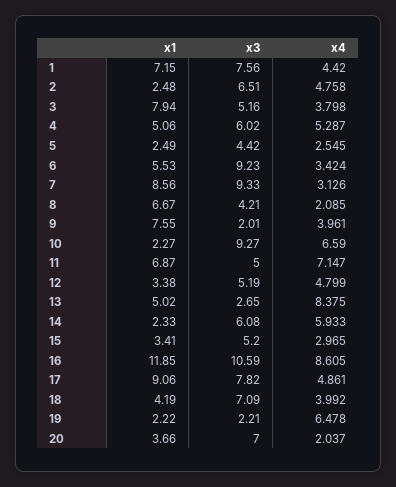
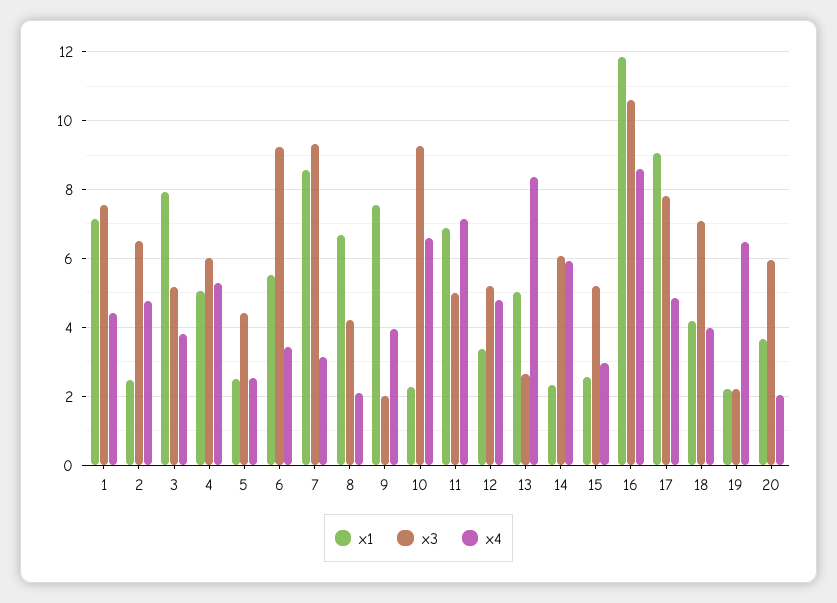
x1, 15: 3.41 -> 2.6
x3, 20: 7 -> 6

